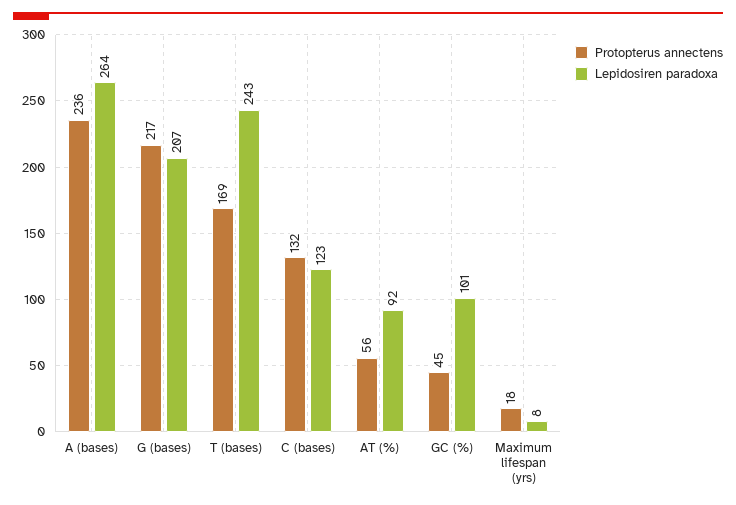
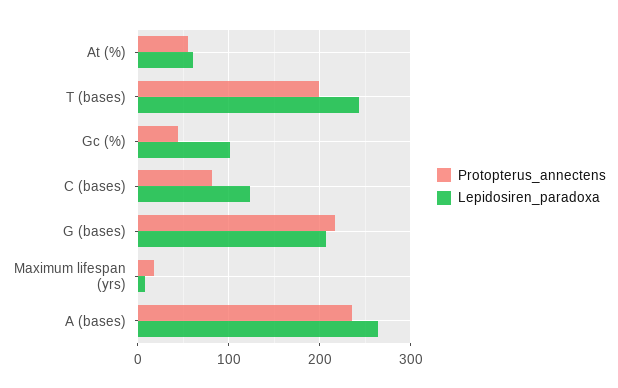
Protopterus annectens, T (bases): 169 -> 200
Protopterus annectens, C (bases): 132 -> 80
Lepidosiren paradoxa, AT (%): 92 -> 60

